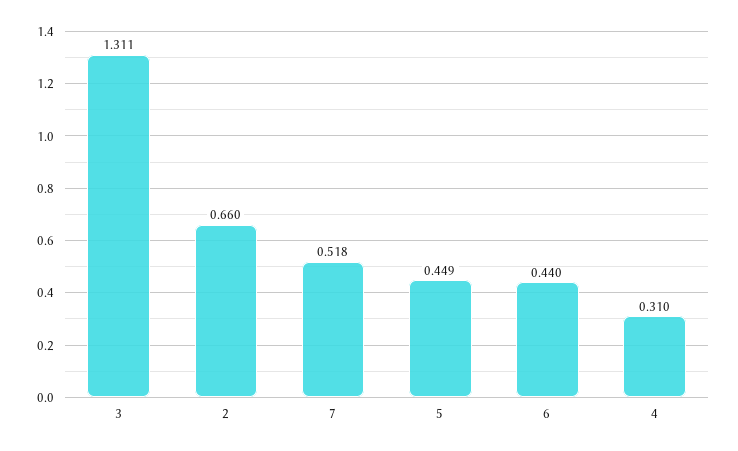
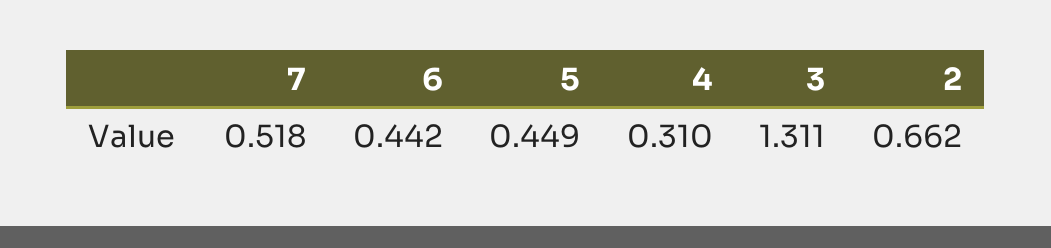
2: 0.66 -> 0.662
6: 0.44 -> 0.442

